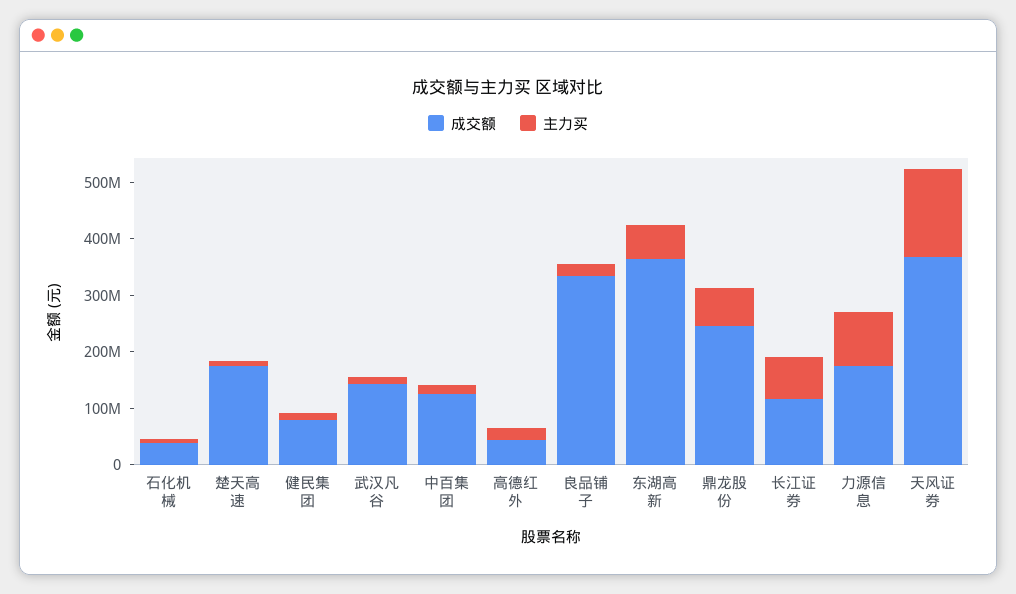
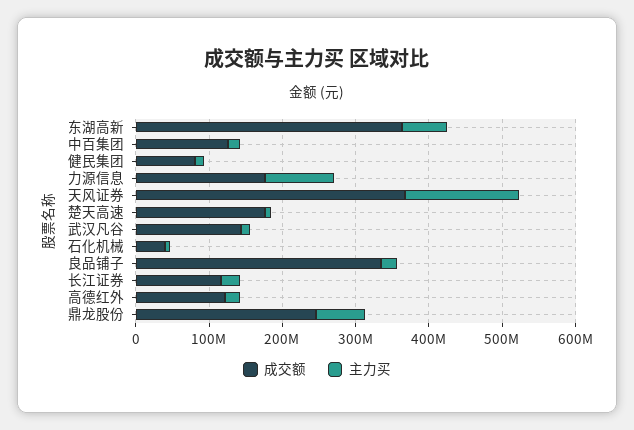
成交额, 高德红外: 40000000 -> 120000000
主力买, 长江证券: 80000000 -> 20000000

